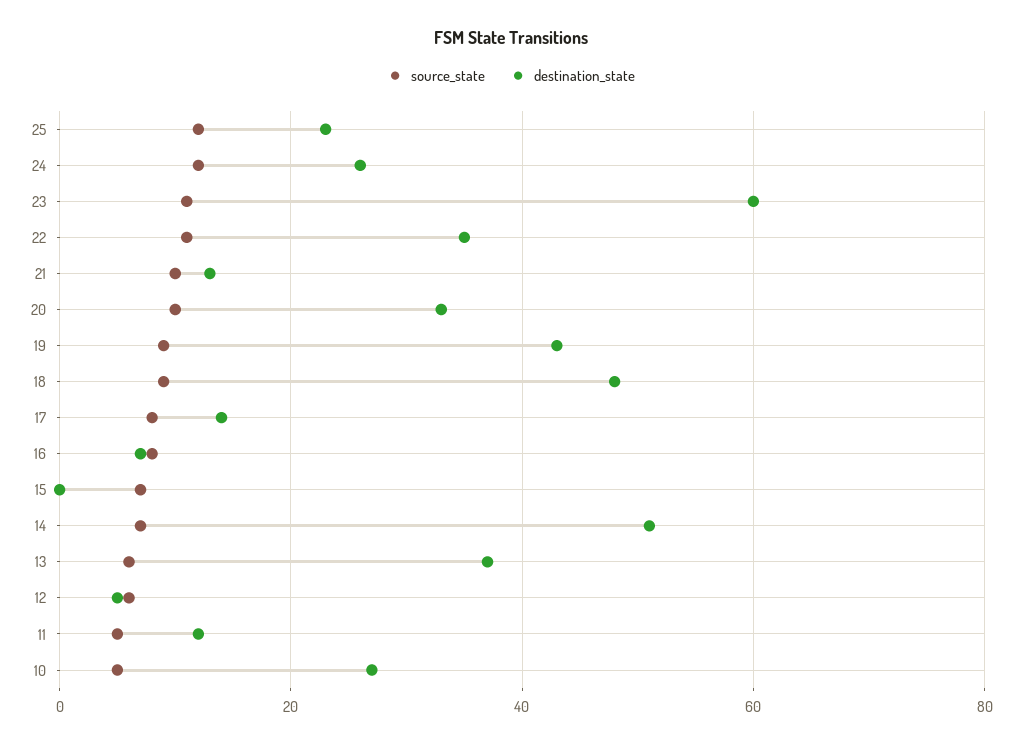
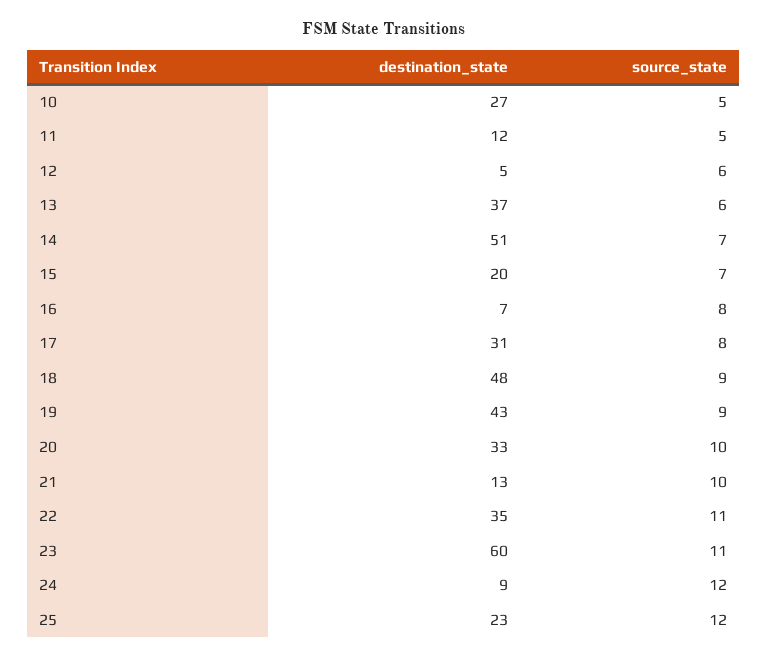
destination_state, 24: 25 -> 9
destination_state, 17: 15 -> 31
destination_state, 15: 0 -> 20

